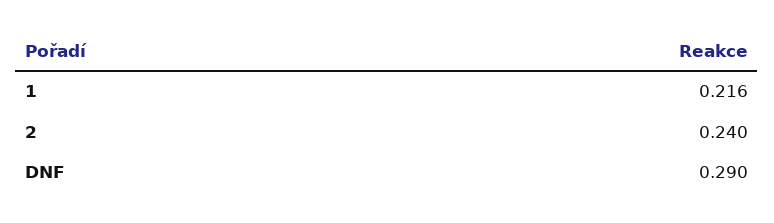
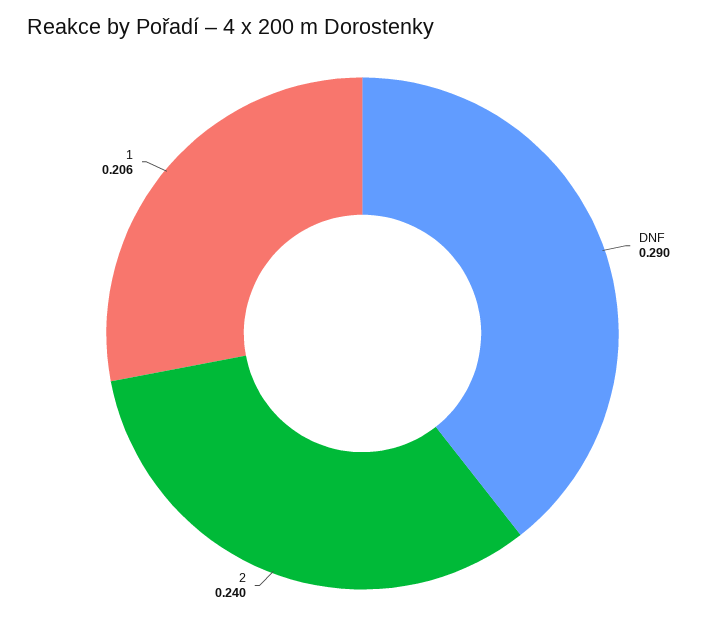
1: 0.216 -> 0.206

